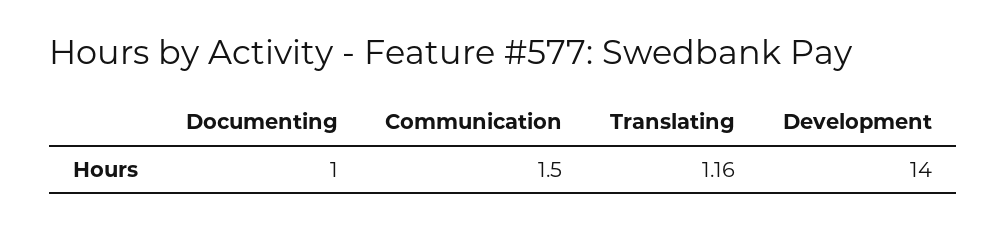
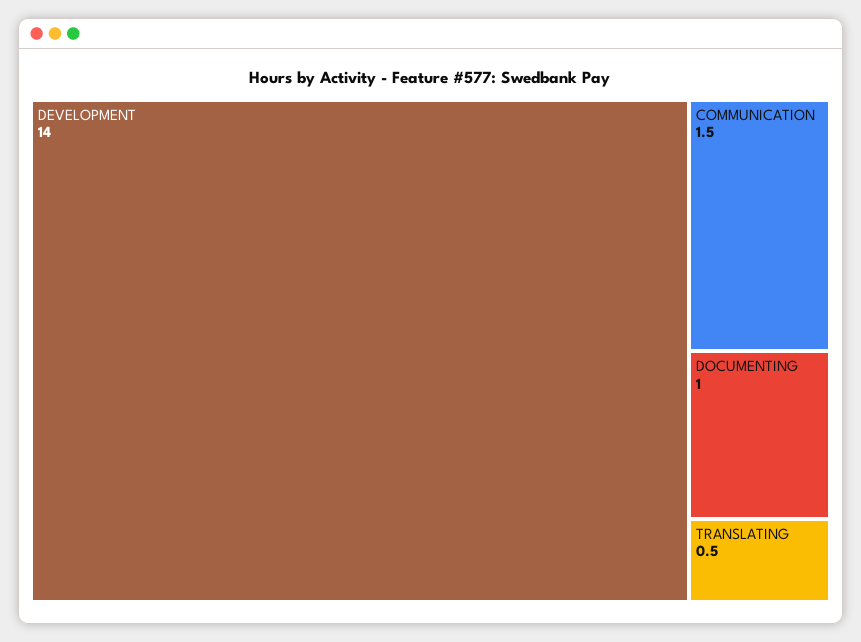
Translating: 1.16 -> 0.5

